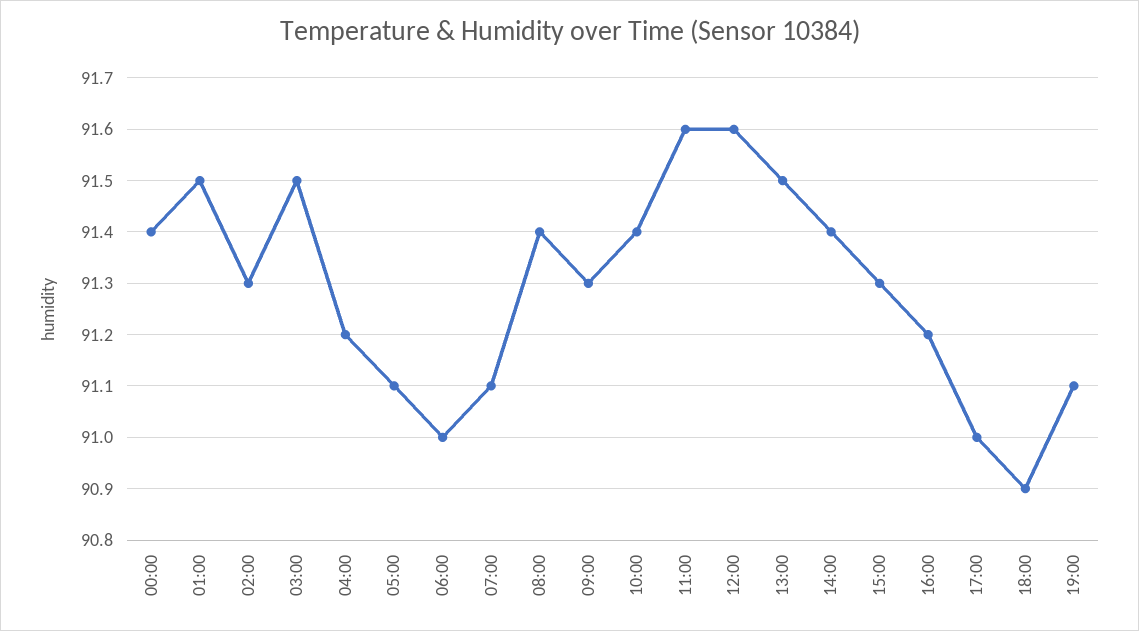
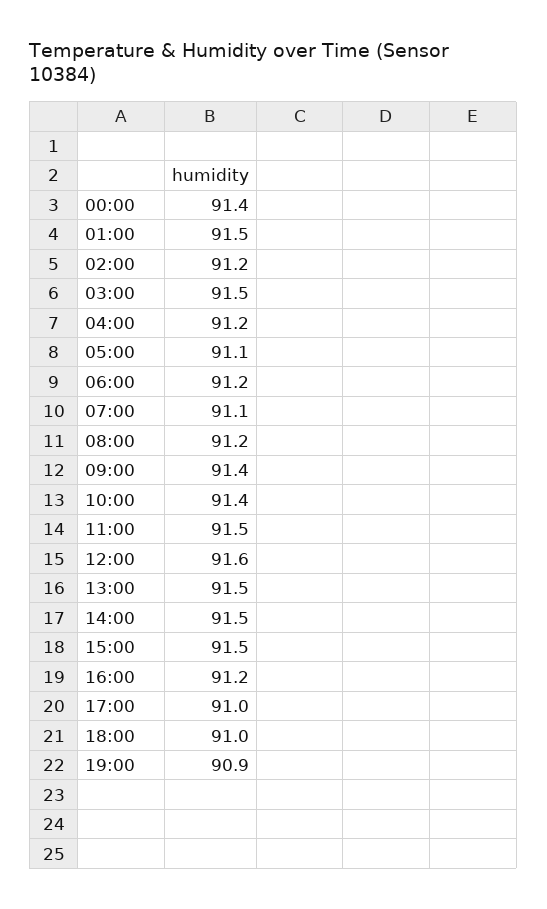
02:00: 91.3 -> 91.2
06:00: 91 -> 91.2
08:00: 91.4 -> 91.2
09:00: 91.3 -> 91.4
11:00: 91.6 -> 91.5
14:00: 91.4 -> 91.5
15:00: 91.3 -> 91.5
18:00: 90.9 -> 91
19:00: 91.1 -> 90.9

